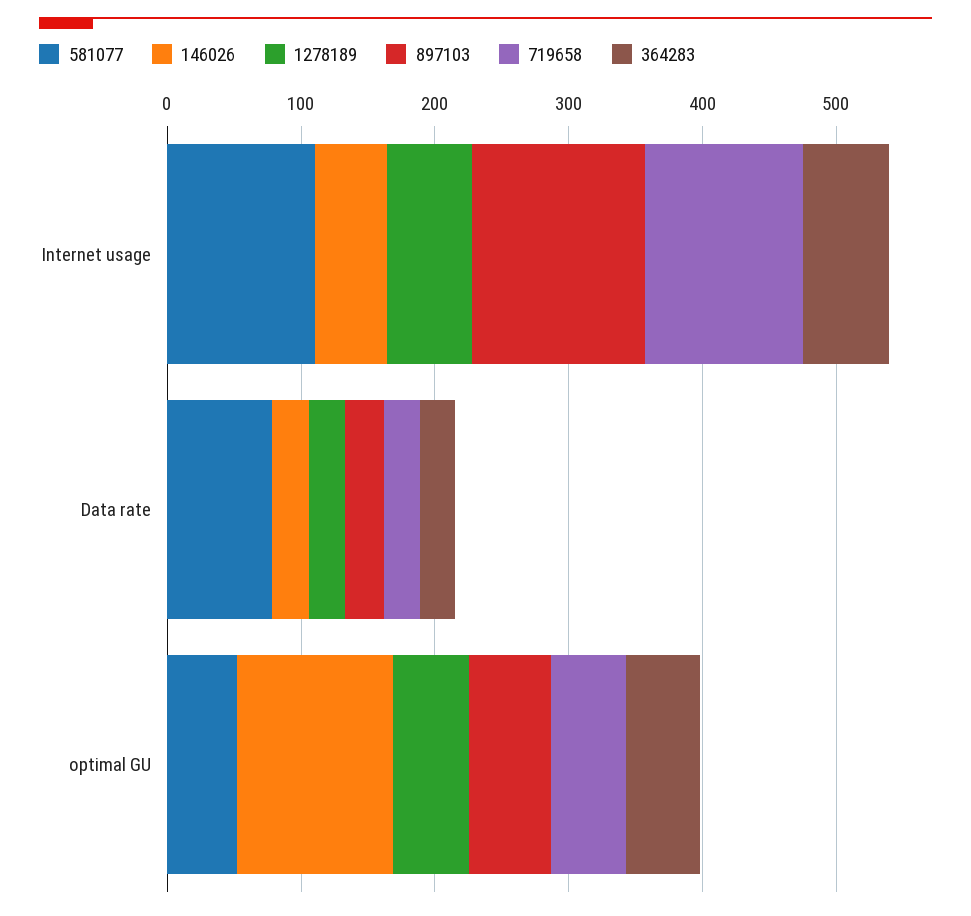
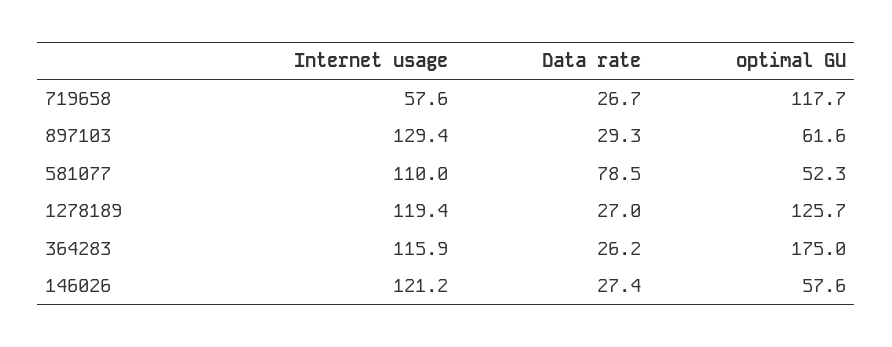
146026, Internet usage: 60 -> 121.2
1278189, Internet usage: 60 -> 119.4
719658, Internet usage: 120 -> 57.6
364283, Internet usage: 60 -> 115.9
146026, optimal GU: 120 -> 57.6
1278189, optimal GU: 60 -> 125.7
719658, optimal GU: 60 -> 117.7
364283, optimal GU: 60 -> 175

